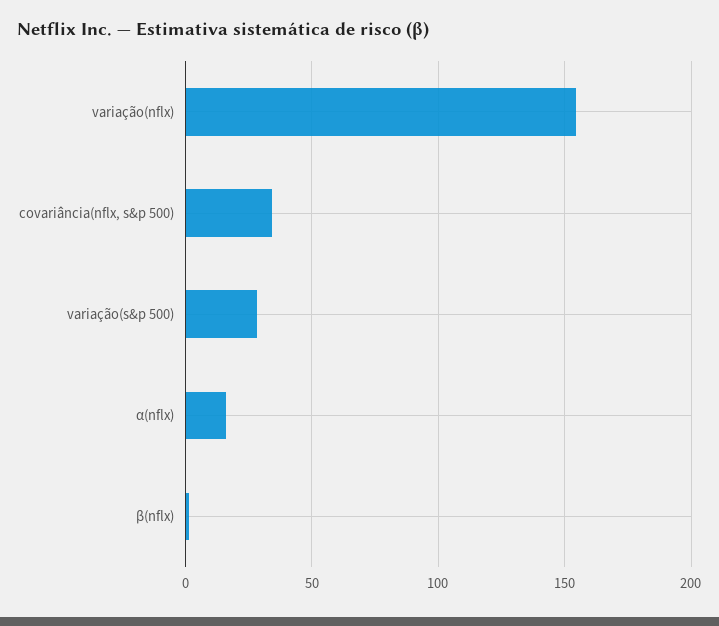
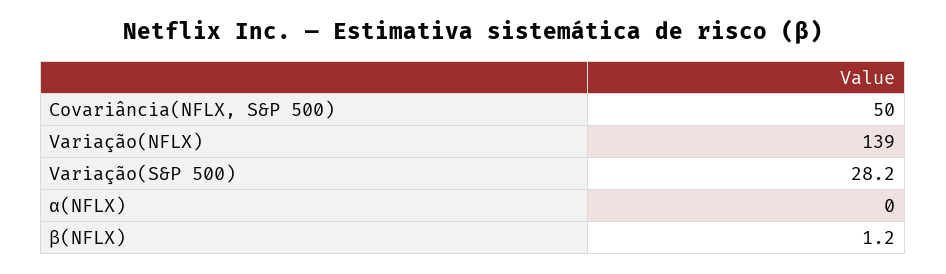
variação(nflx): 155 -> 139
covariância(nflx, s&p 500): 35 -> 50
α(nflx): 15 -> 0

